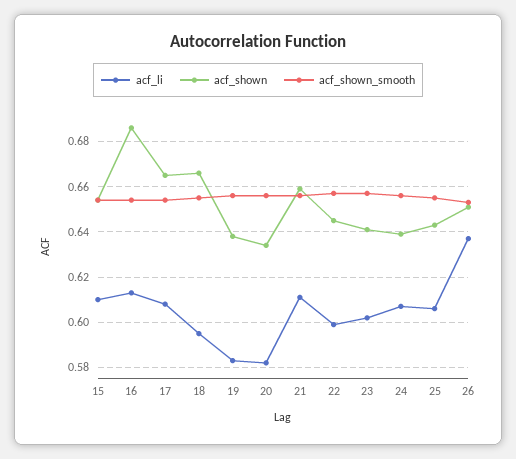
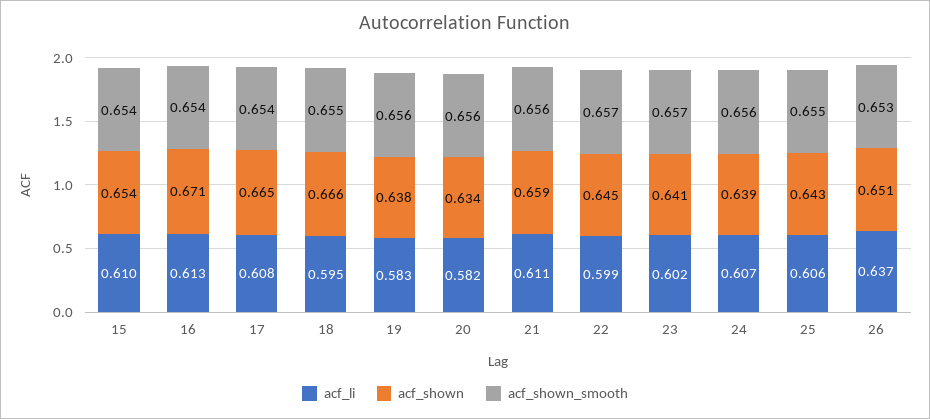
acf_shown, 16: 0.685 -> 0.671

